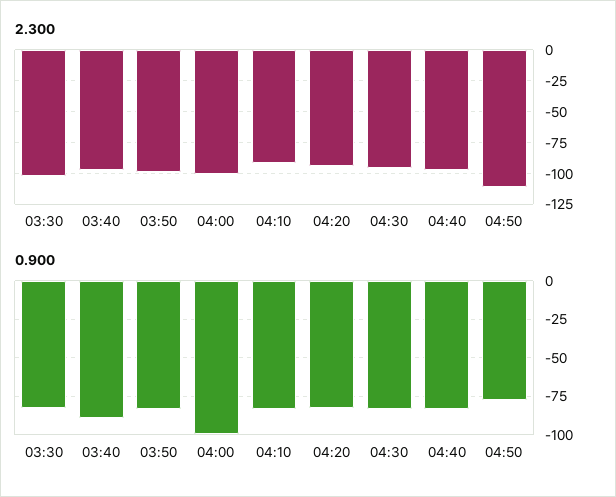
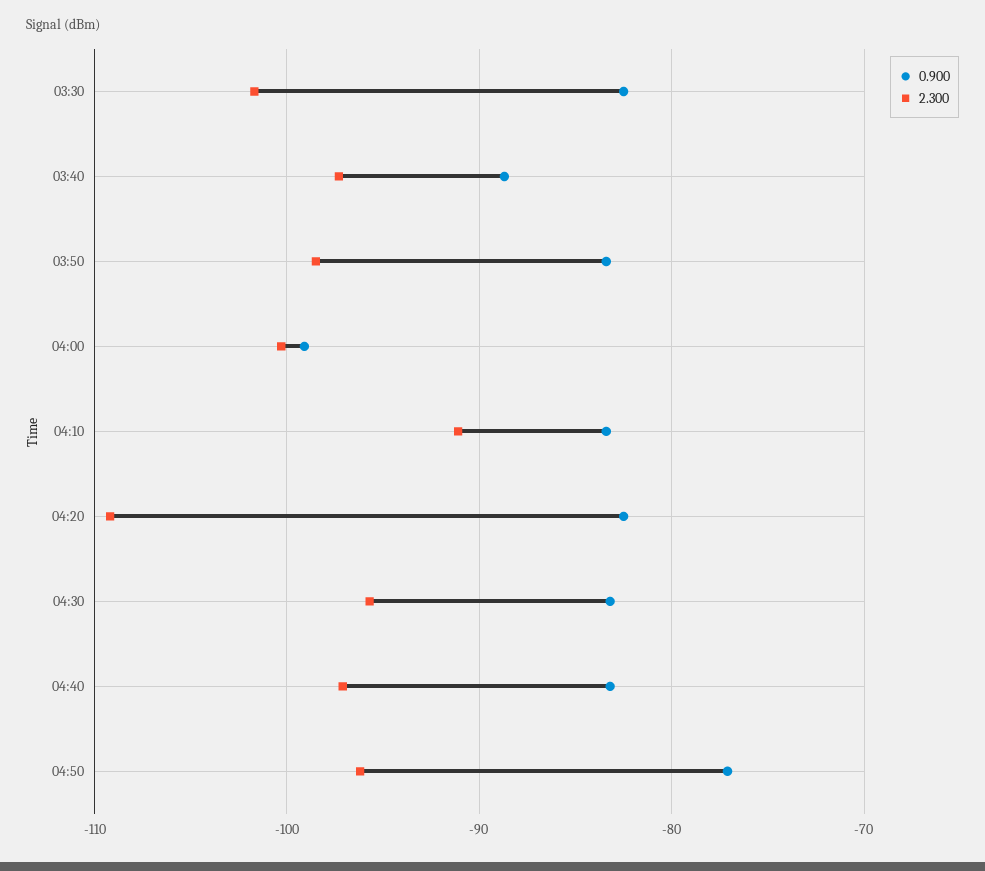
2.300, 04:20: -95 -> -109
2.300, 04:50: -110 -> -96

